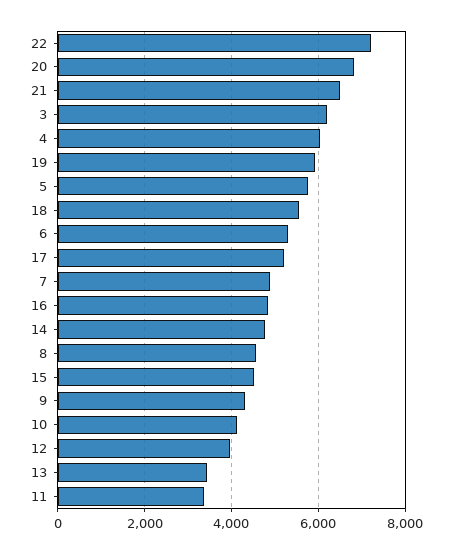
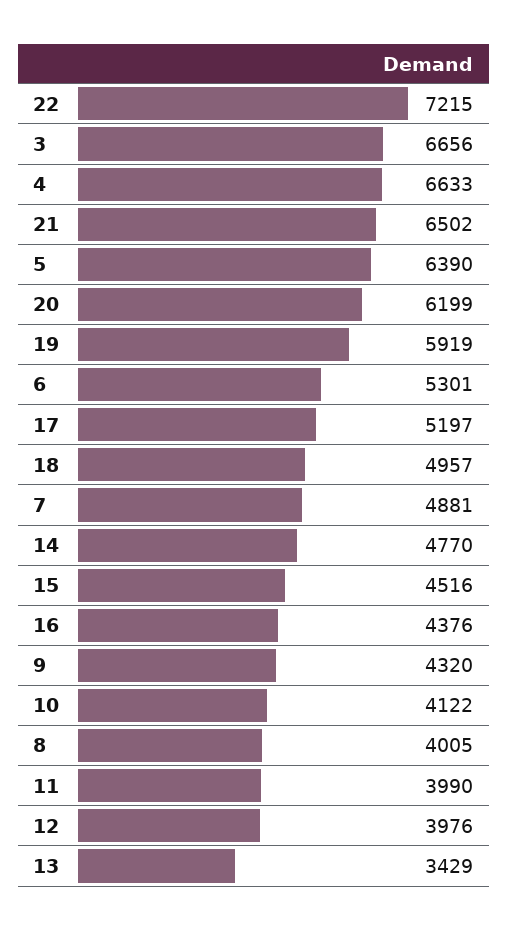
20: 6800 -> 6199
3: 6200 -> 6656
4: 6000 -> 6633
5: 5800 -> 6390
18: 5600 -> 4957
16: 4800 -> 4376
8: 4600 -> 4005
11: 3400 -> 3990

